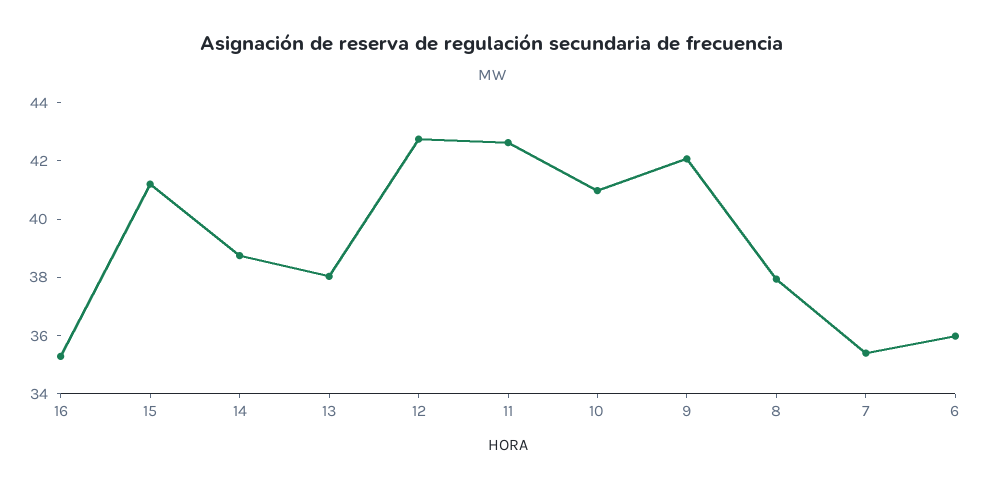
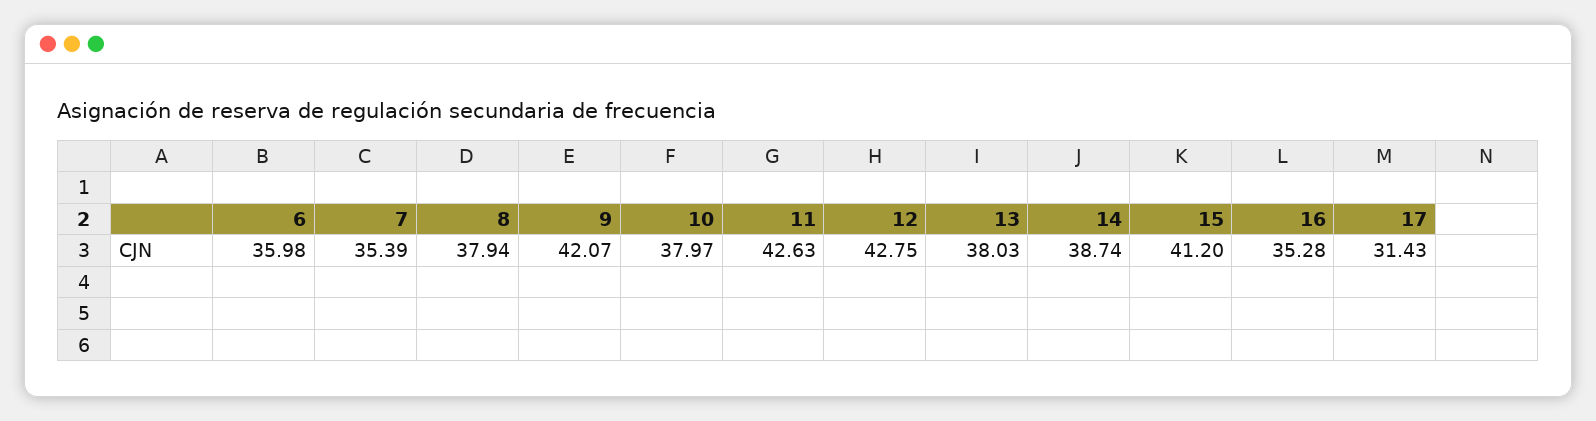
10: 41 -> 37.97
17: none -> 31.43

